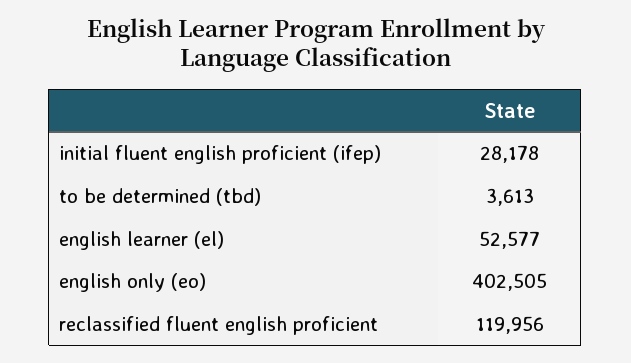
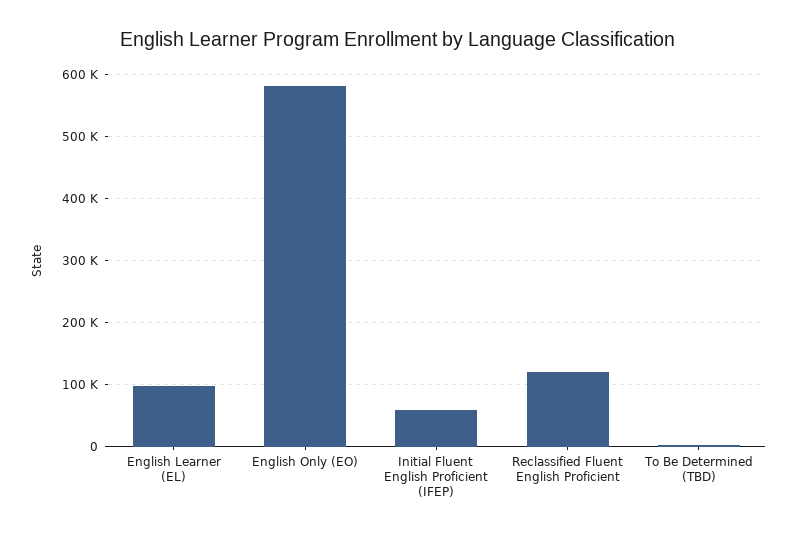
initial fluent english proficient (ifep): 28178 -> 60000
english learner (el): 52577 -> 100000
english only (eo): 402505 -> 580000

